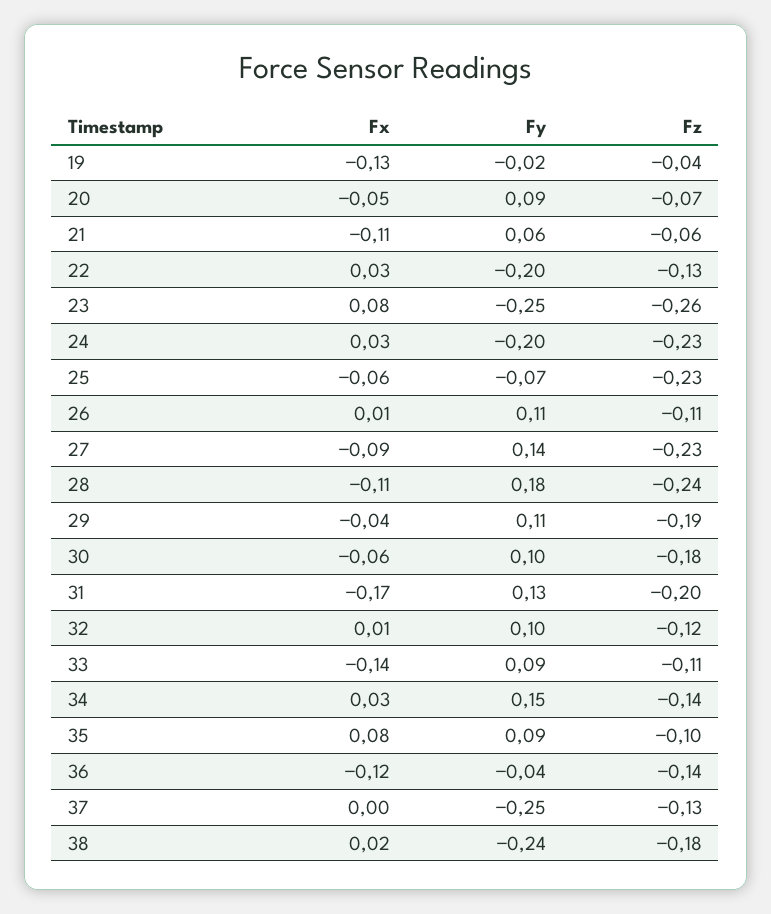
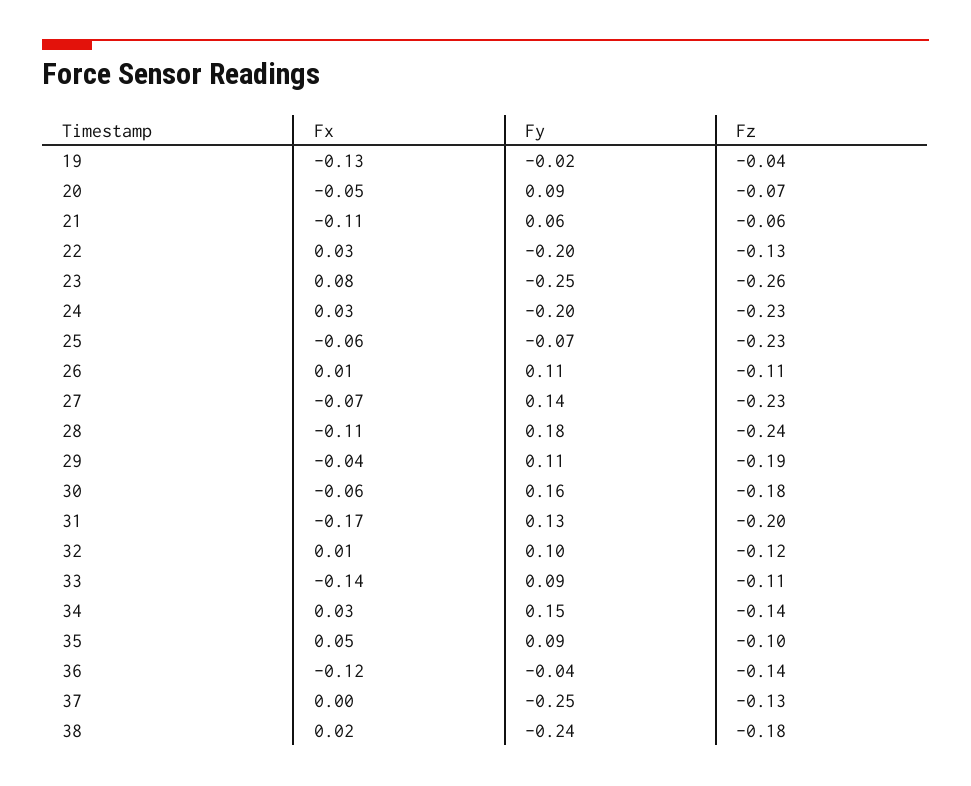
Fx, 27: -0.09 -> -0.07
Fy, 30: 0.1 -> 0.16
Fx, 35: 0.08 -> 0.05

